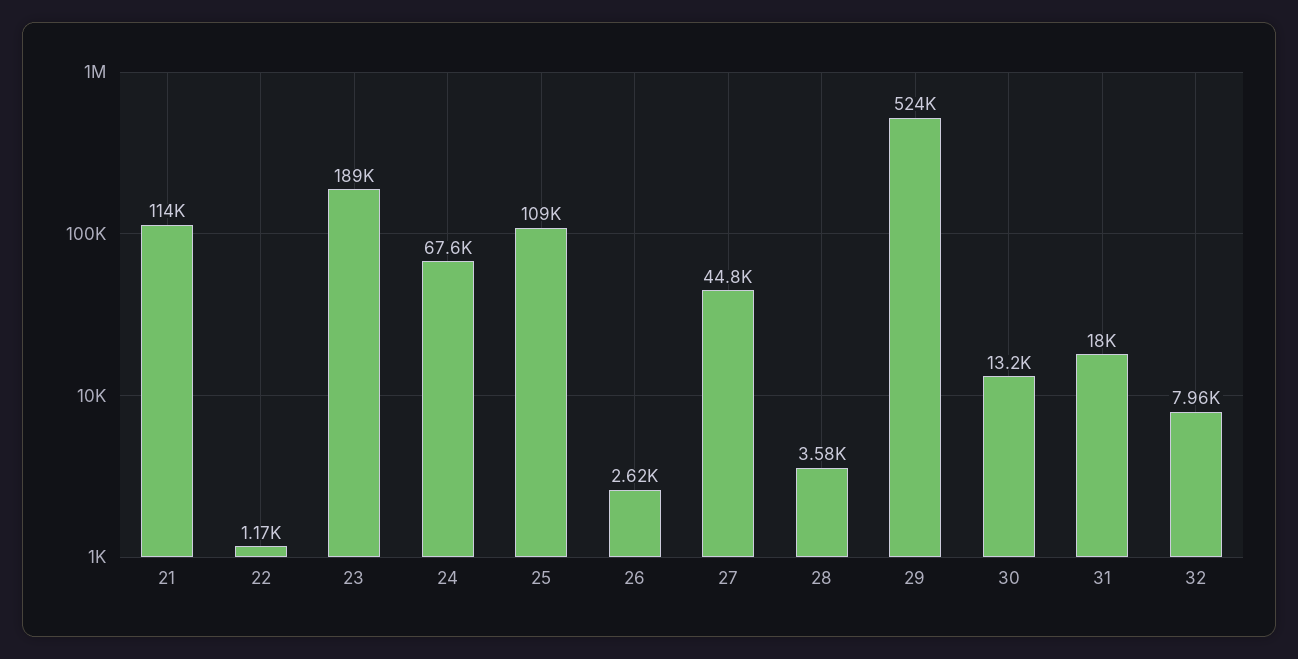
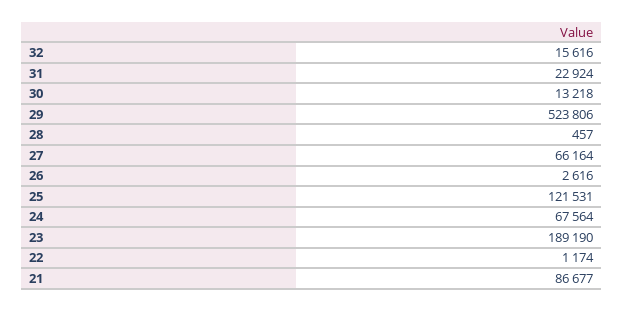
21: 114000 -> 86677
25: 109000 -> 121531
27: 44800 -> 66164
28: 3580 -> 457
31: 18000 -> 22924
32: 7960 -> 15616

